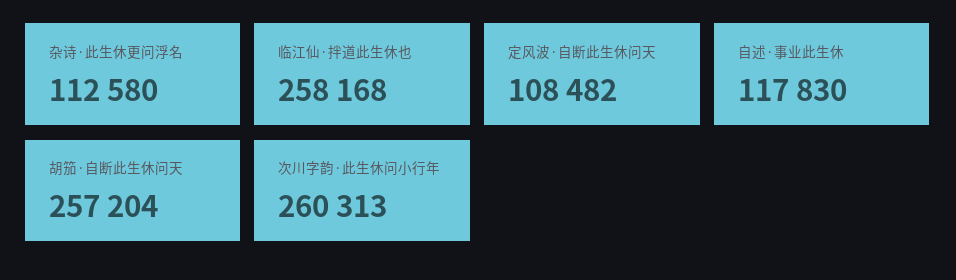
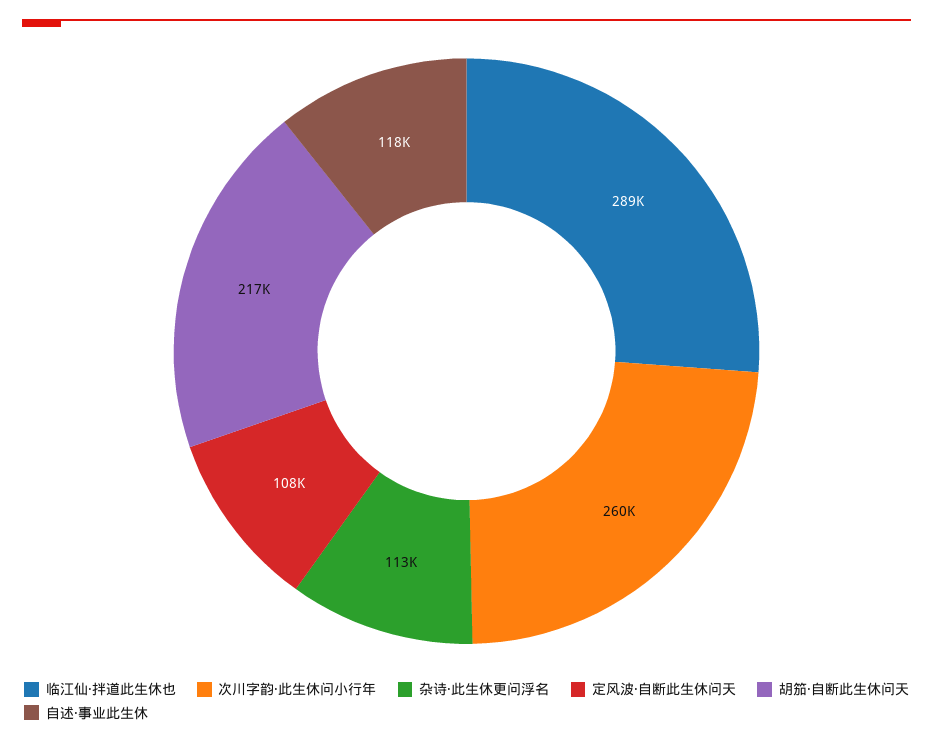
临江仙·拌道此生休也: 258168 -> 289000
胡笳·自断此生休问天: 257204 -> 217000

